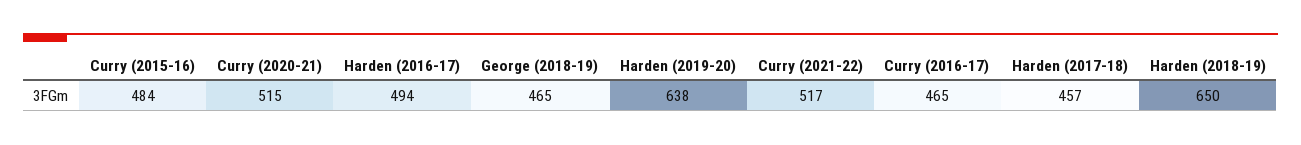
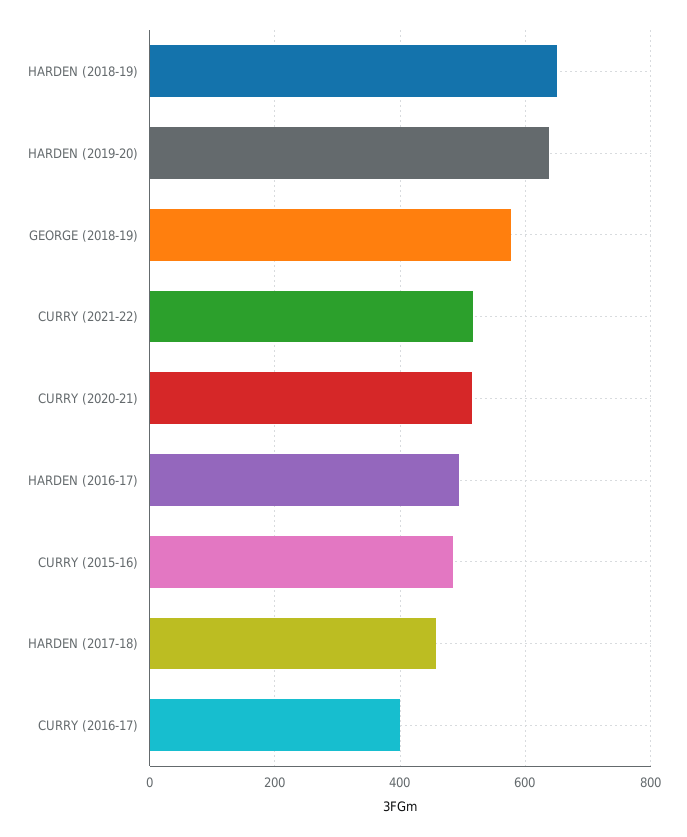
George (2018-19): 465 -> 580
Curry (2016-17): 465 -> 400

